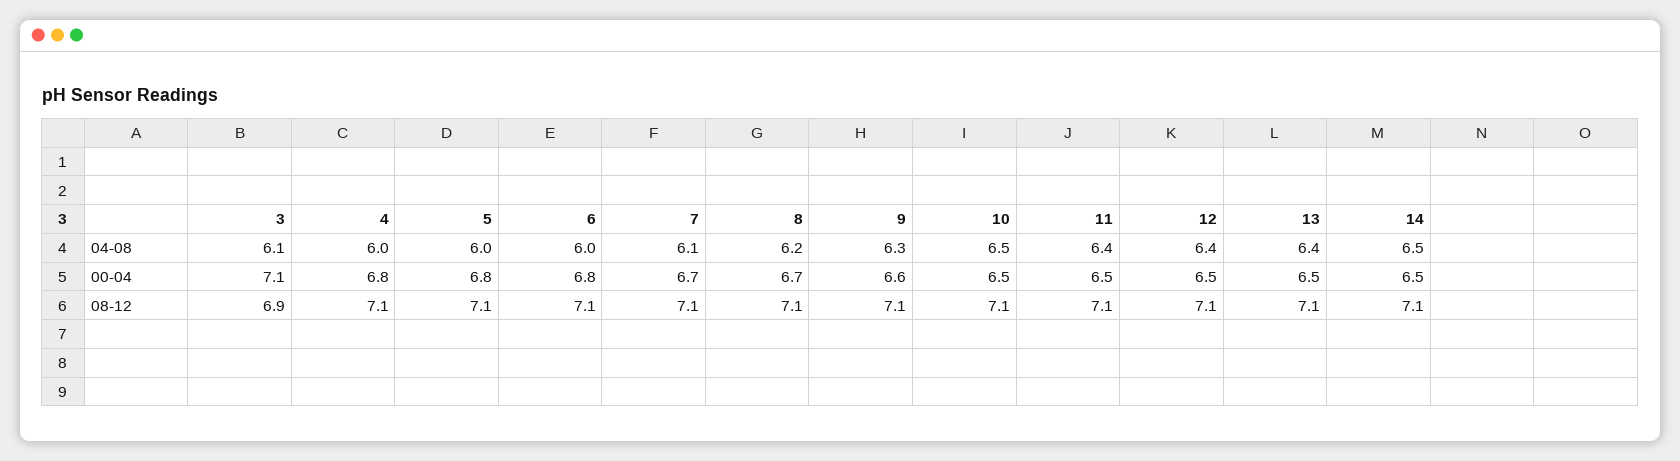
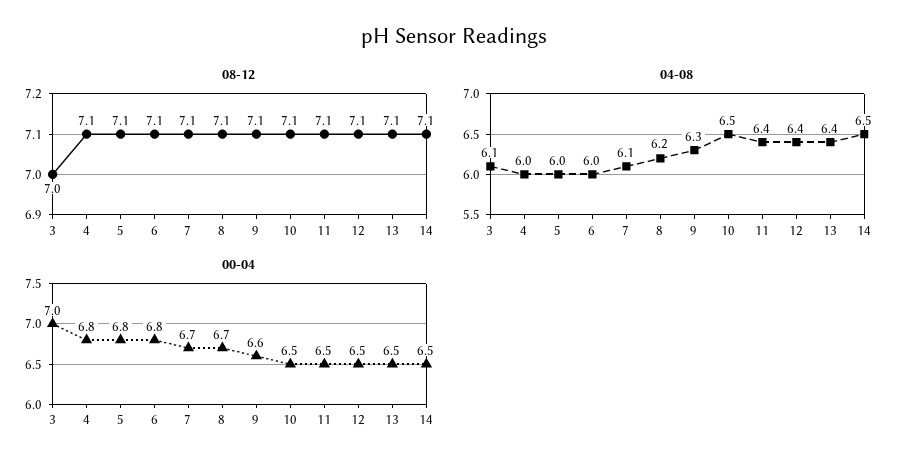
00-04, 3: 7.1 -> 7
08-12, 3: 6.9 -> 7

